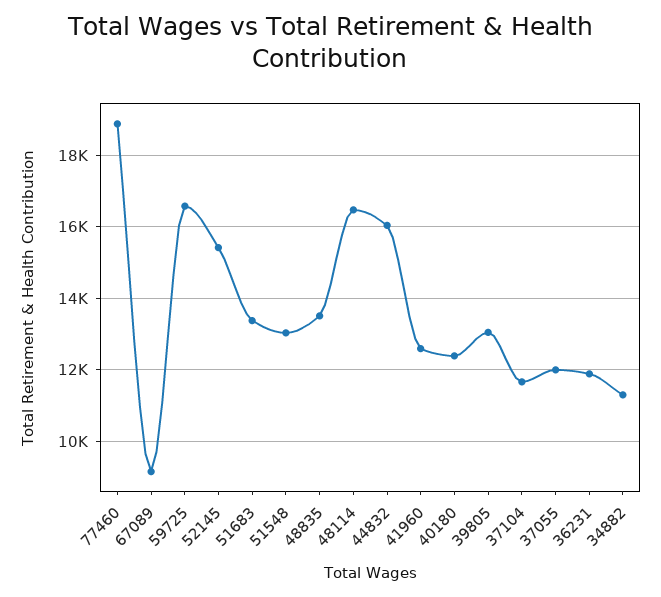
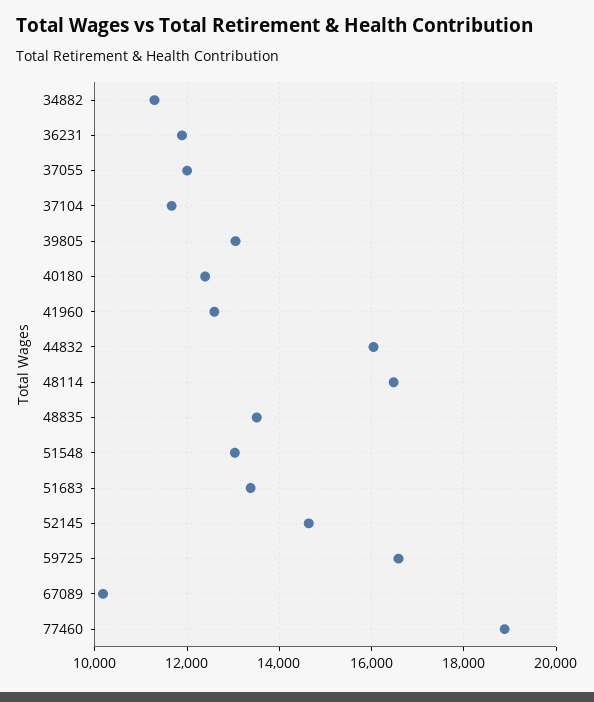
67089: 9200 -> 10200
52145: 15400 -> 14600

